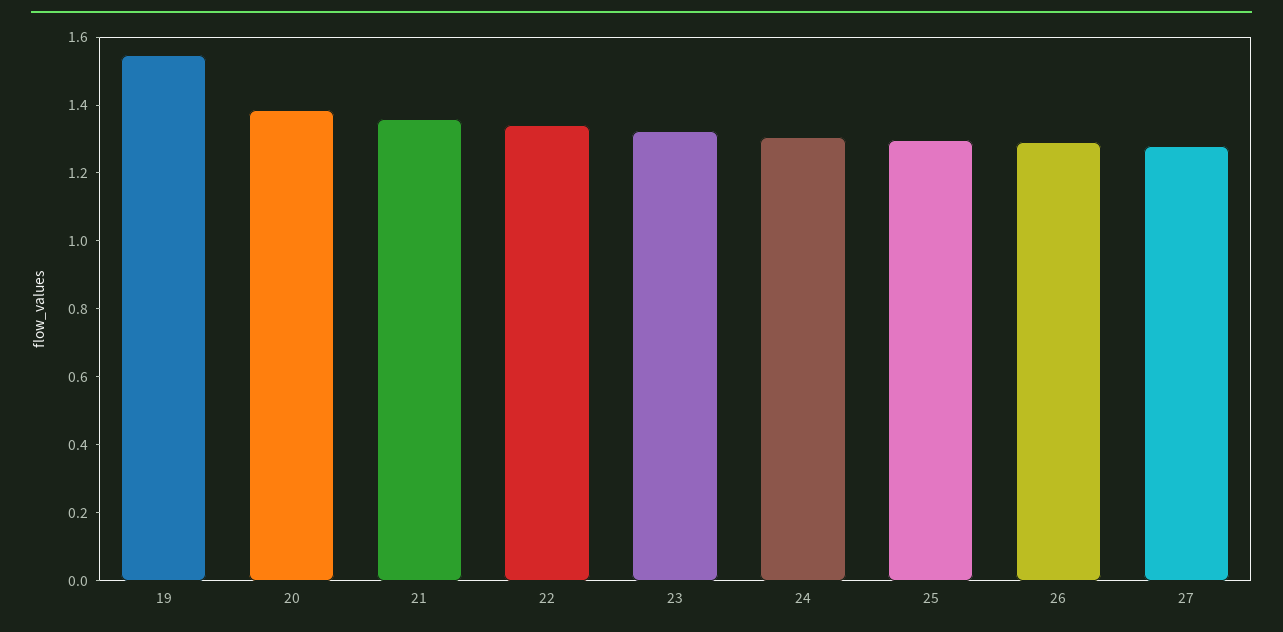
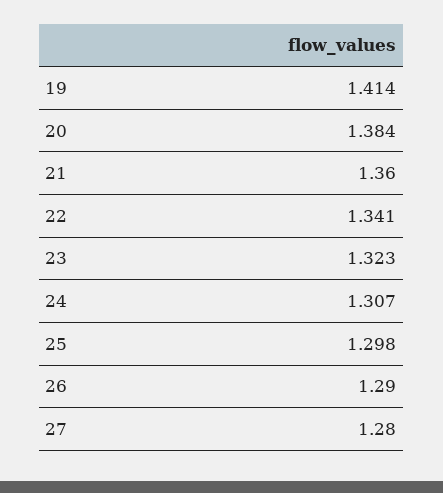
19: 1.55 -> 1.414

